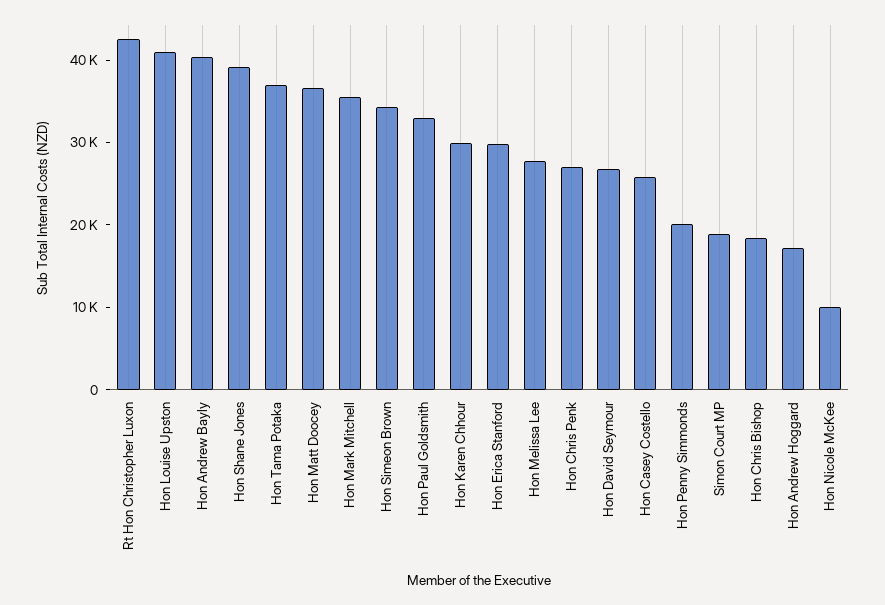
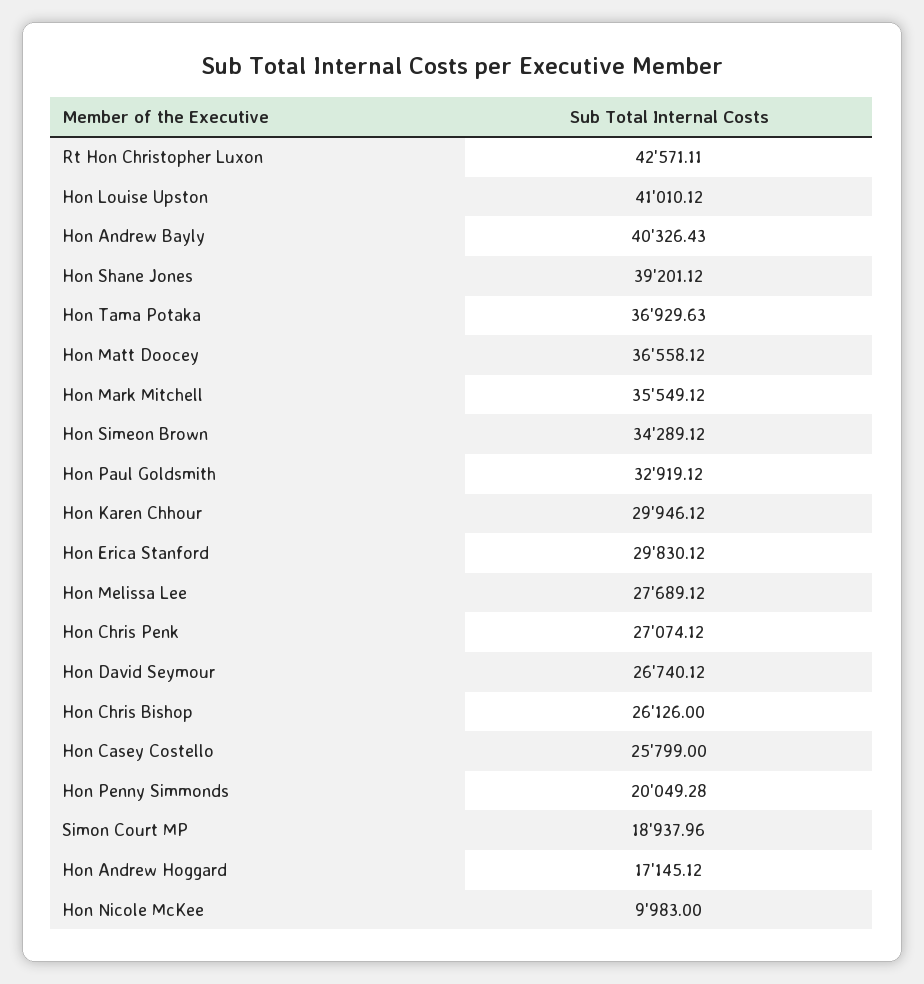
Hon Chris Bishop: 18000 -> 26126

